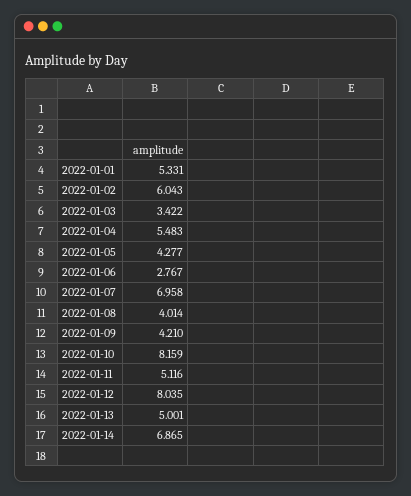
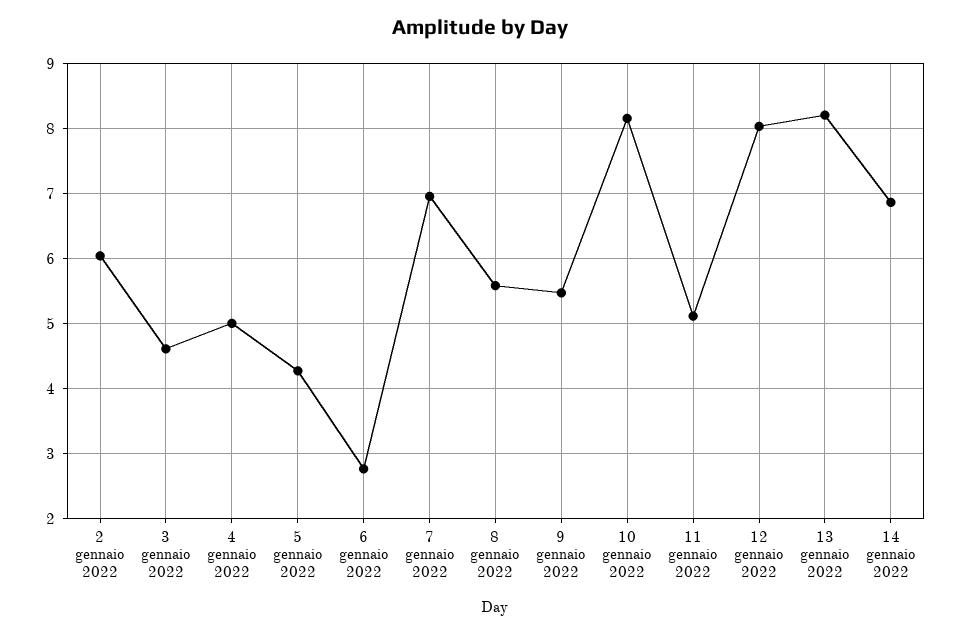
2022-01-01: 5.331 -> none
2022-01-03: 3.422 -> 4.6
2022-01-04: 5.483 -> 5
2022-01-08: 4.014 -> 5.6
2022-01-09: 4.21 -> 5.5
2022-01-13: 5.001 -> 8.2

